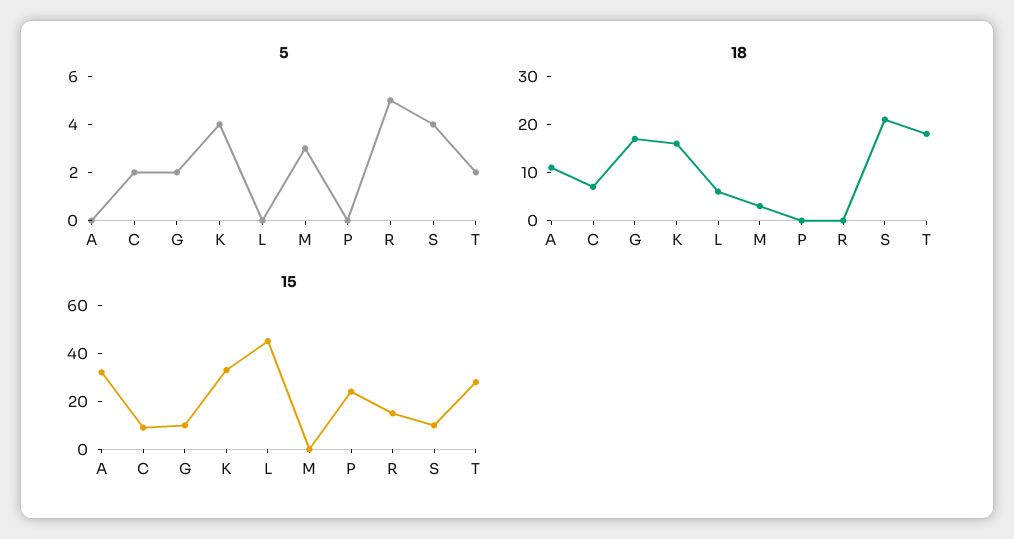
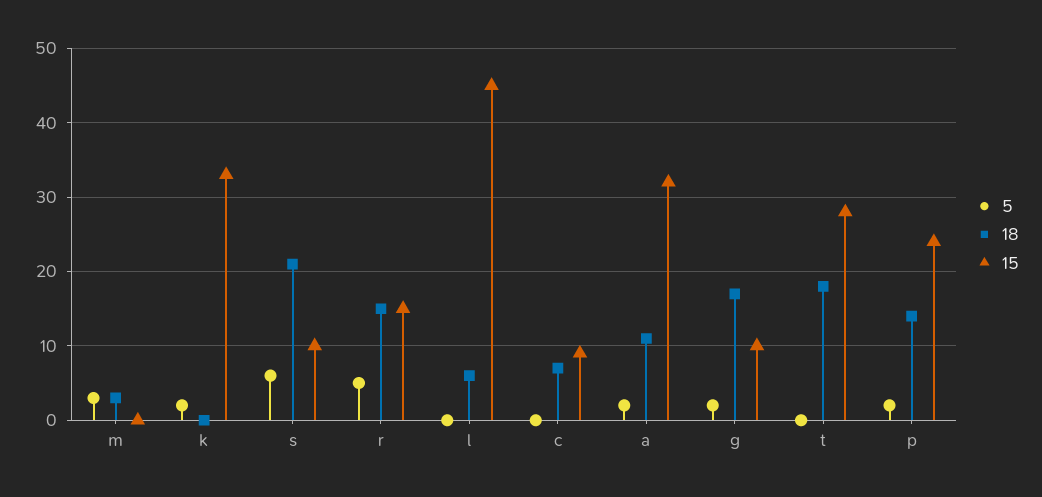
5, A: 0 -> 2
5, C: 2 -> 0
5, K: 4 -> 2
5, P: 0 -> 2
5, S: 4 -> 6
5, T: 2 -> 0
18, K: 15 -> 0
18, P: 0 -> 14
18, R: 0 -> 15

